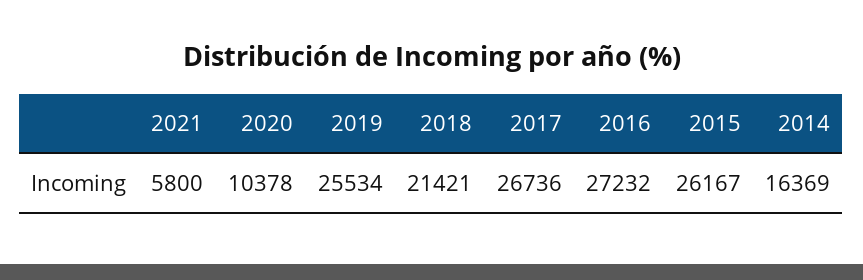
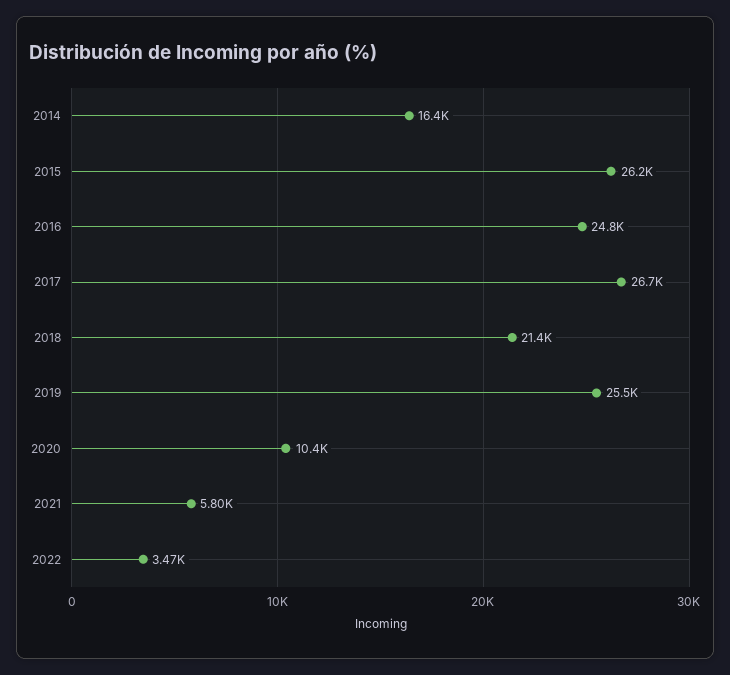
2016: 27232 -> 24800
2022: none -> 3470

